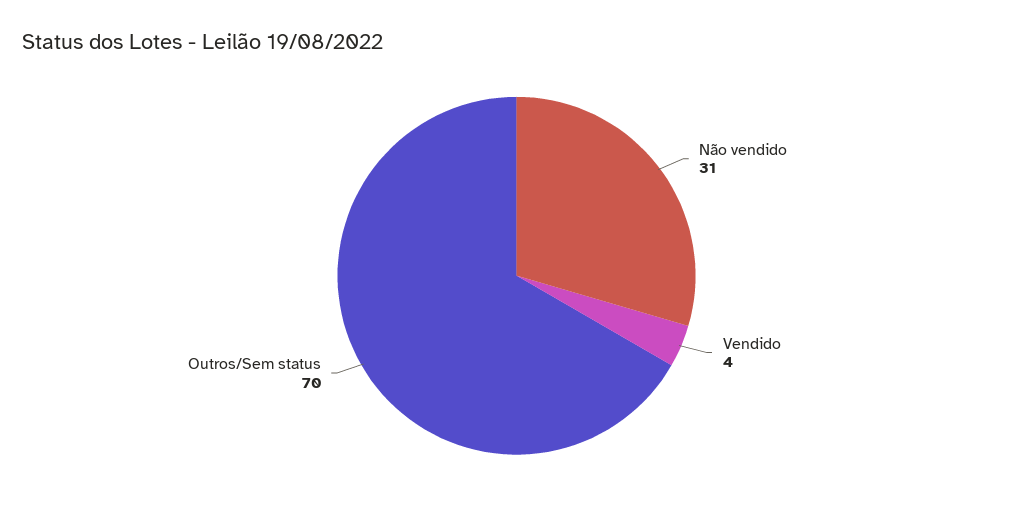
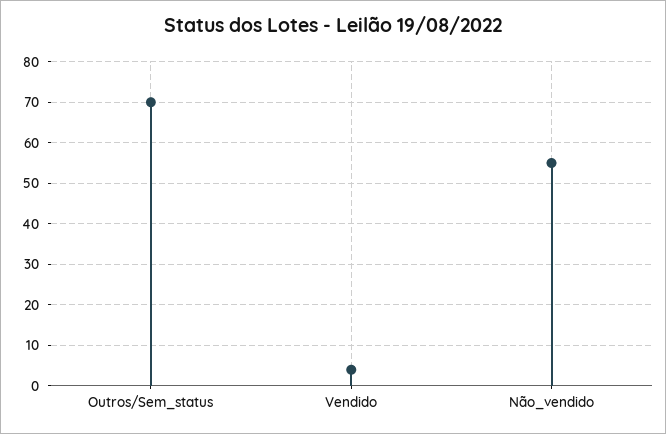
Não vendido: 31 -> 55

